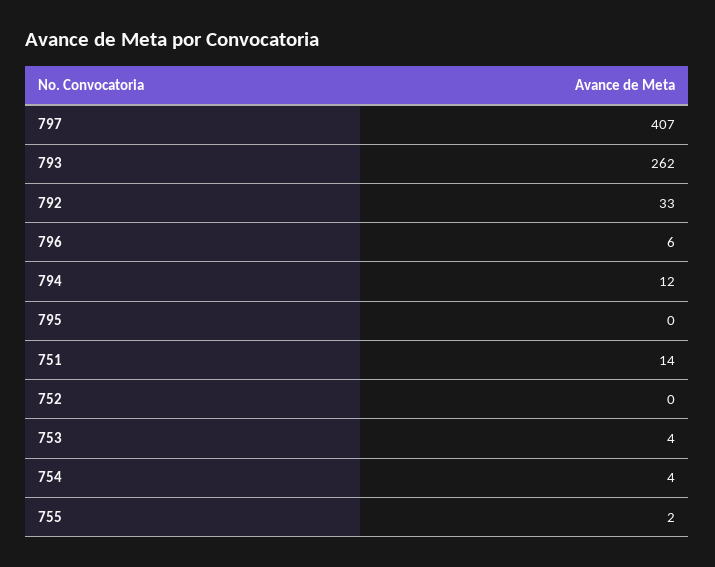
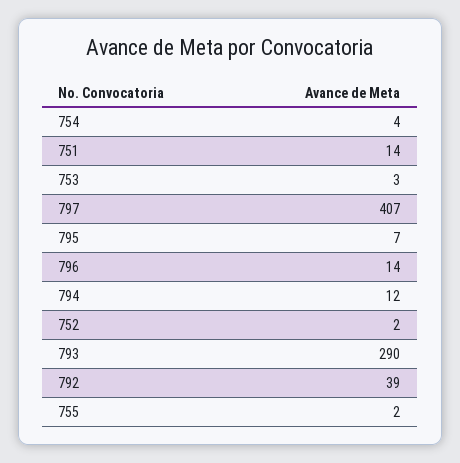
793: 262 -> 290
792: 33 -> 39
796: 6 -> 14
795: 0 -> 7
752: 0 -> 2
753: 4 -> 3

